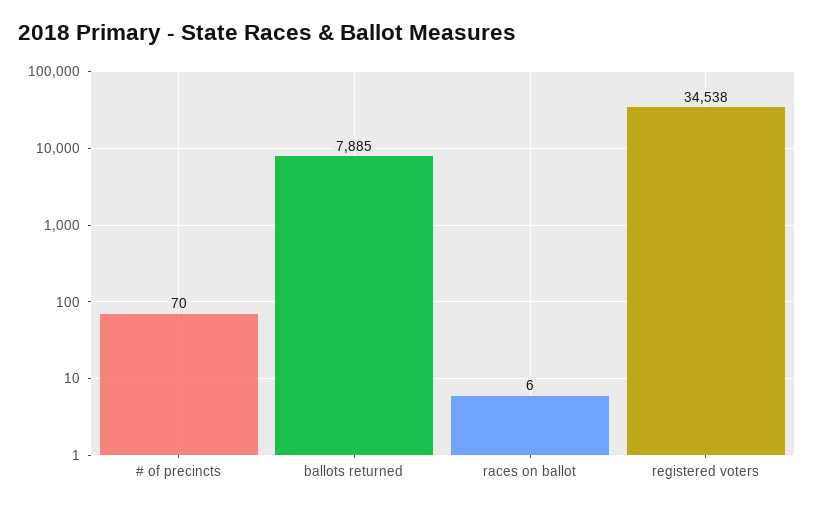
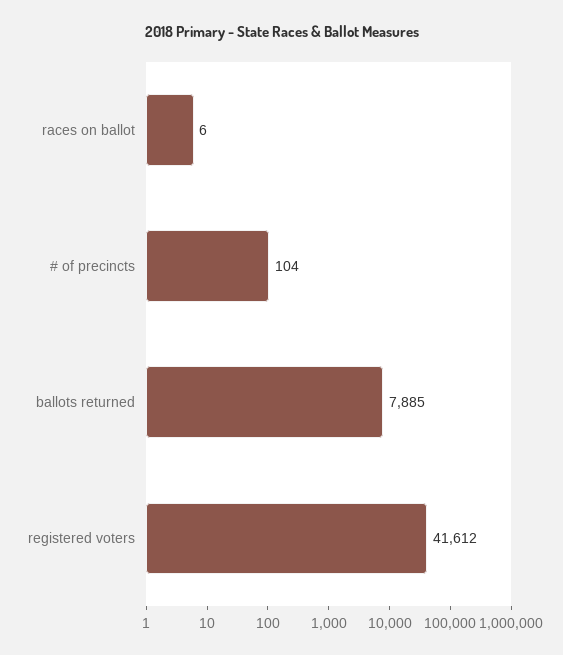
# of precincts: 70 -> 104
registered voters: 34538 -> 41612

